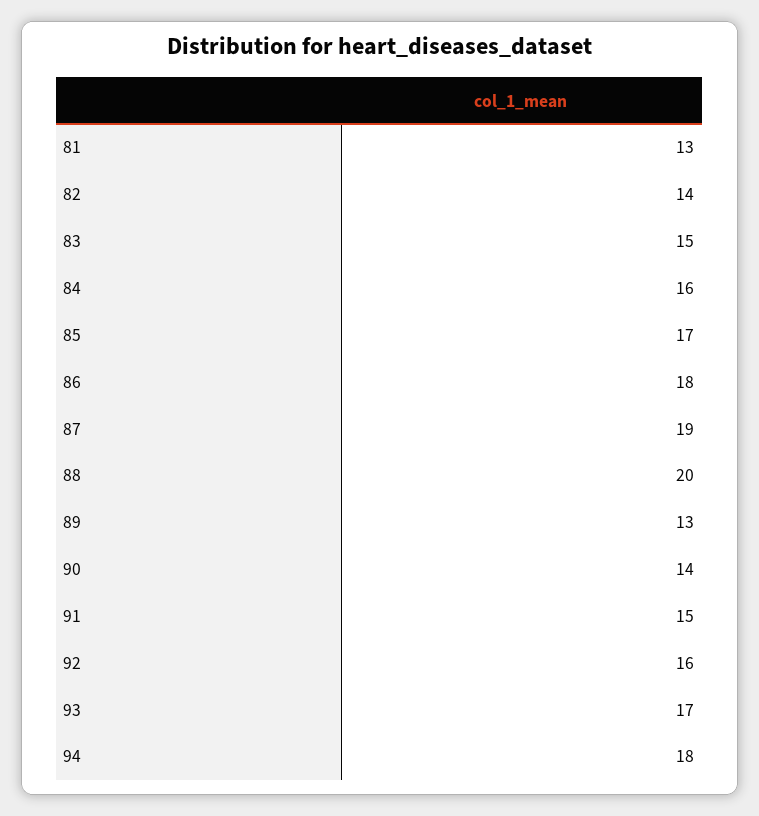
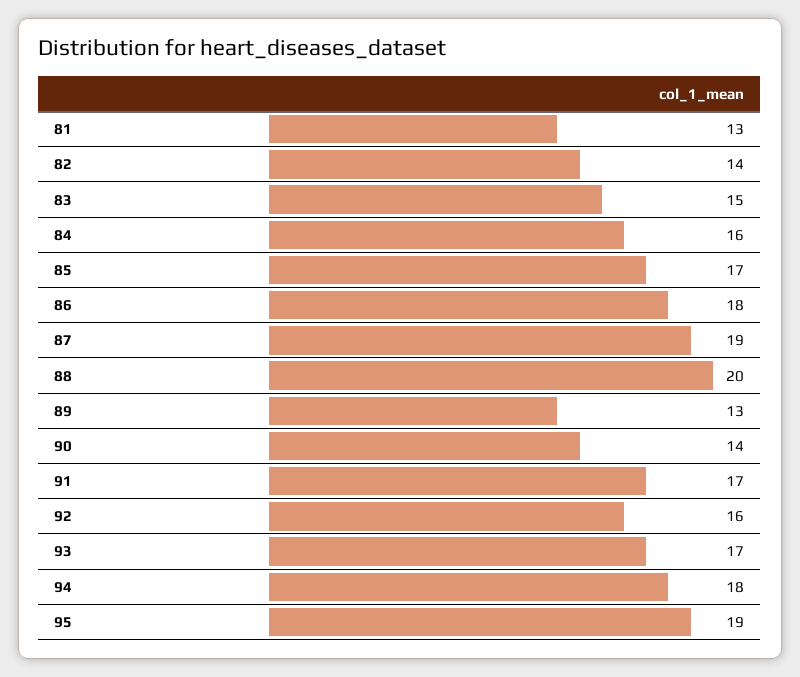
91: 15 -> 17
95: none -> 19

